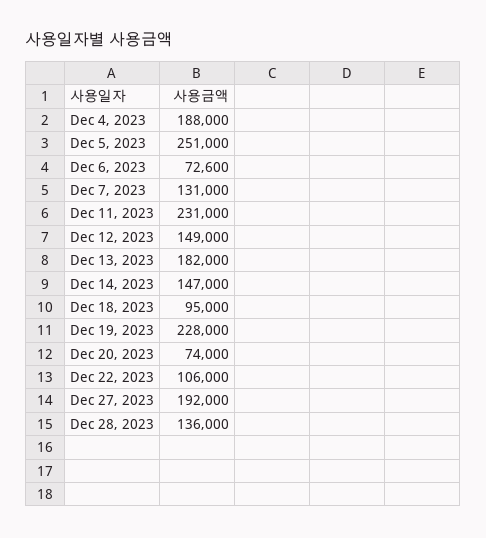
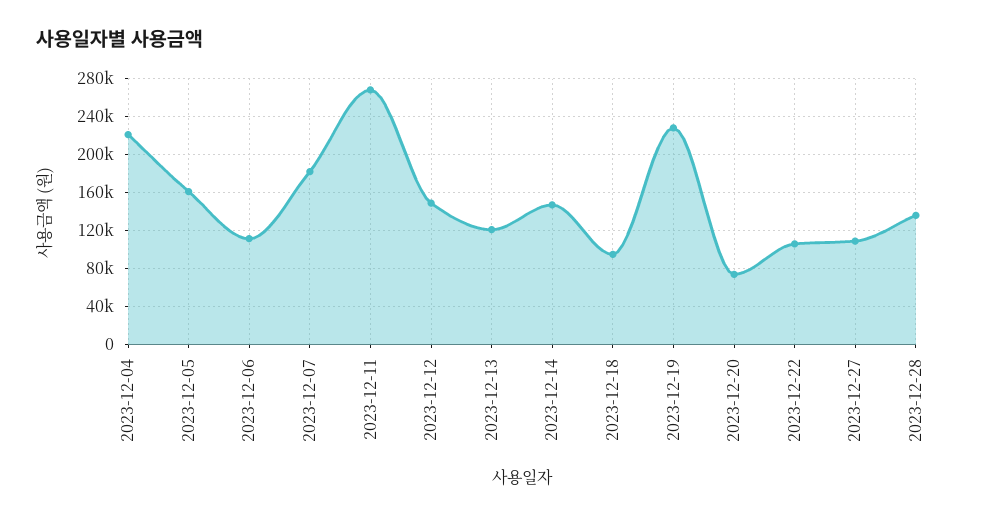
Dec 4, 2023: 188000 -> 220000
Dec 5, 2023: 251000 -> 160000
Dec 6, 2023: 72600 -> 110000
Dec 7, 2023: 131000 -> 180000
Dec 11, 2023: 231000 -> 270000
Dec 13, 2023: 182000 -> 120000
Dec 27, 2023: 192000 -> 110000

